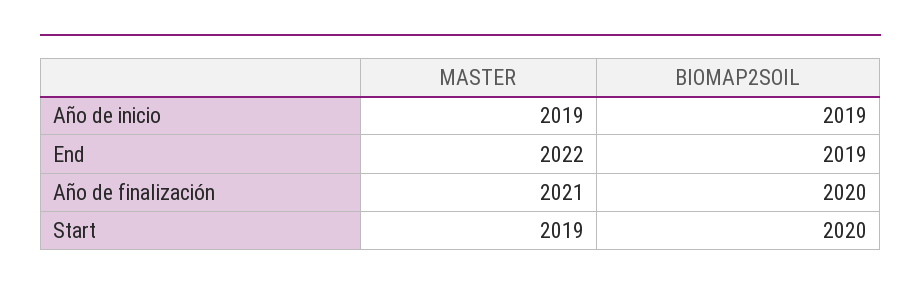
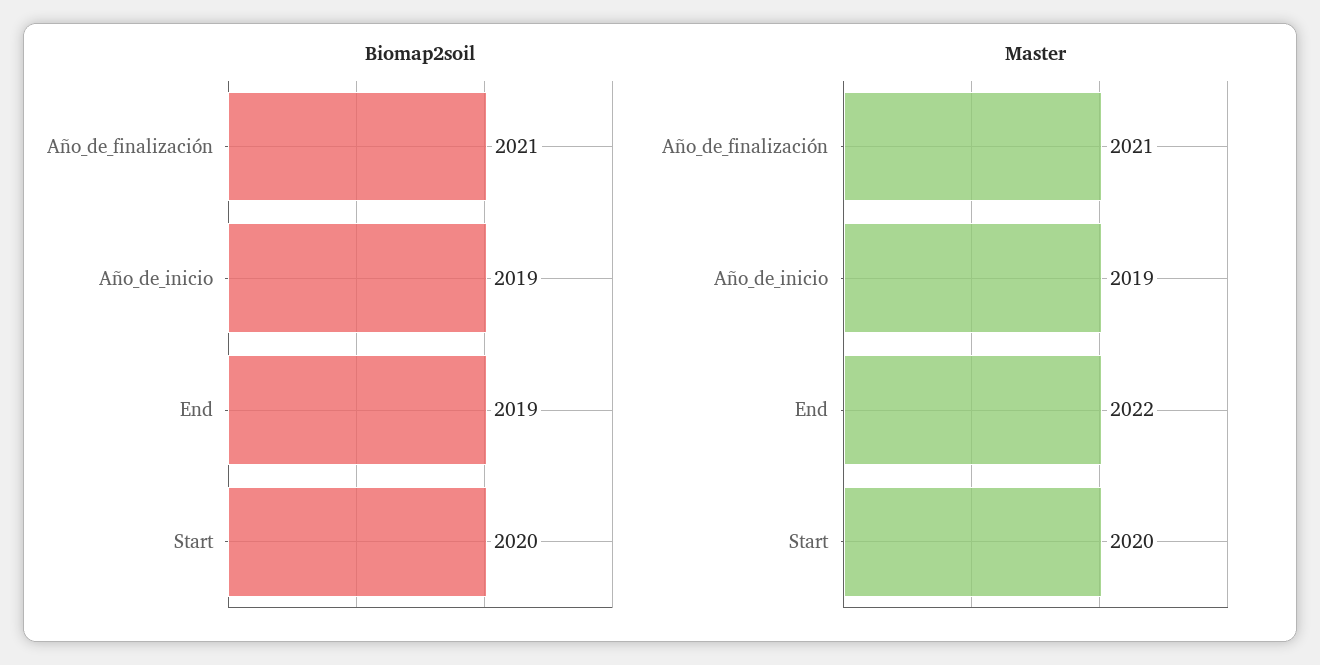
BIOMAP2SOIL, Año de finalización: 2020 -> 2021
MASTER, Start: 2019 -> 2020

